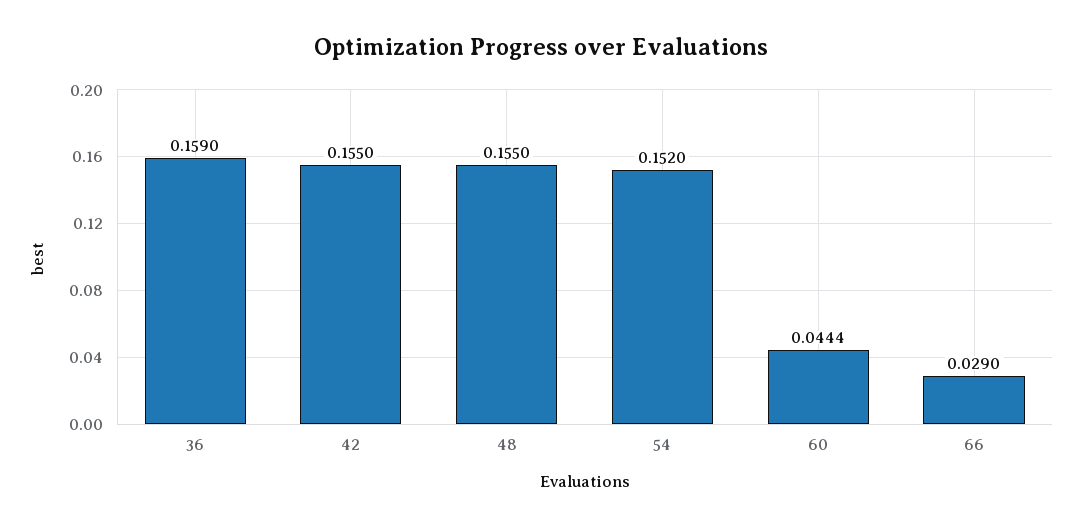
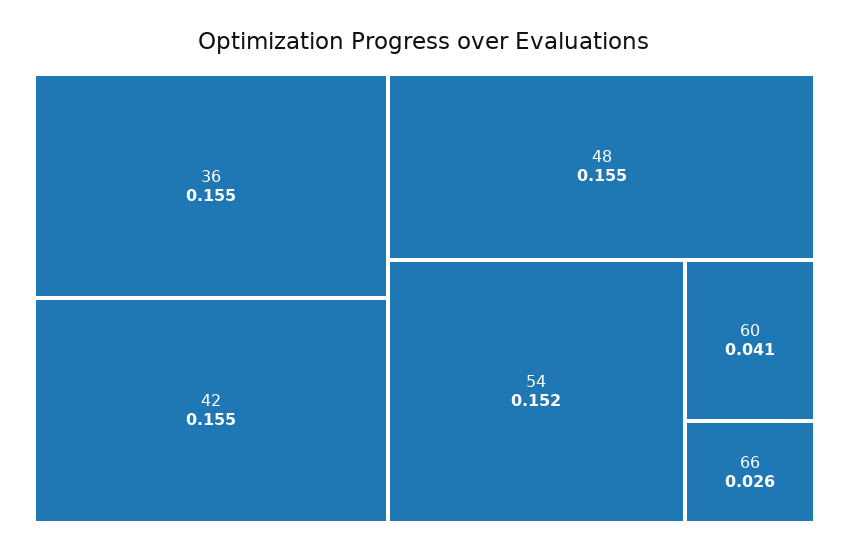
36: 0.159 -> 0.155
60: 0.0444 -> 0.041
66: 0.029 -> 0.026

